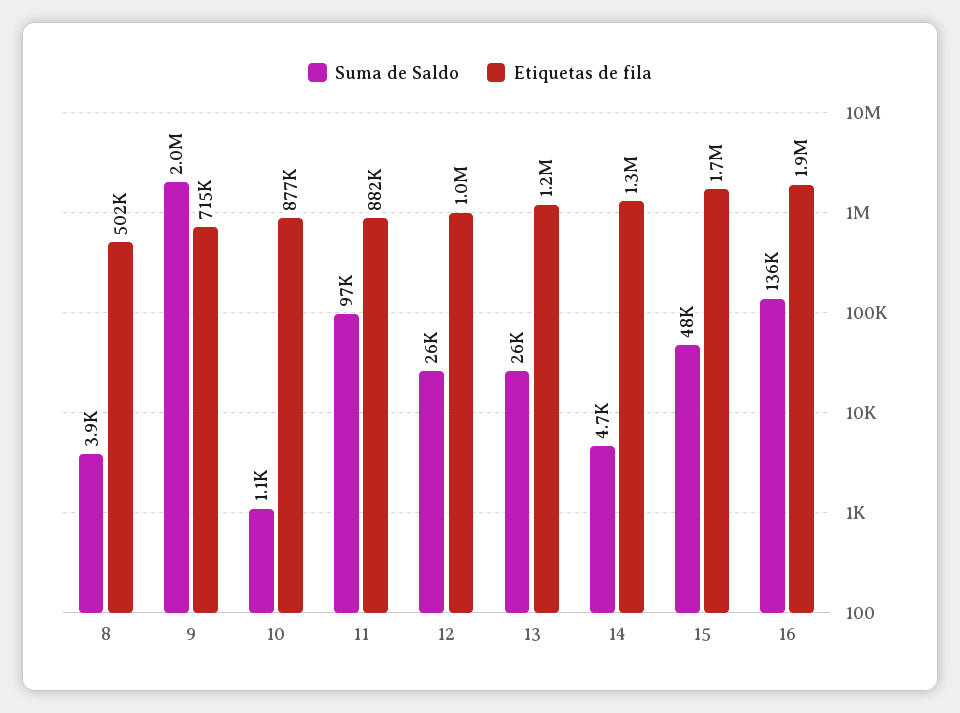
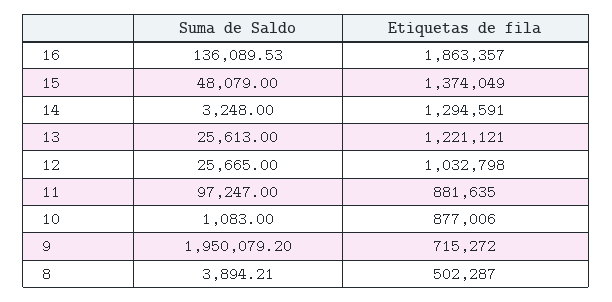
Suma de Saldo, 14: 4700 -> 3248
Etiquetas de fila, 15: 1700000 -> 1374049

